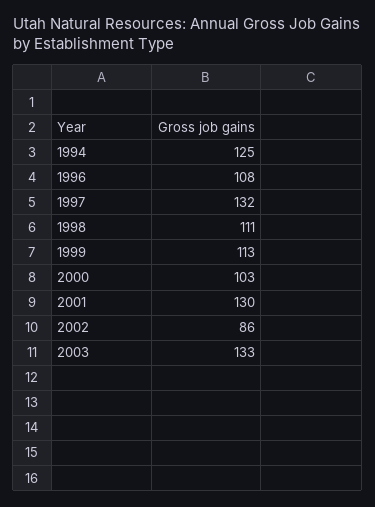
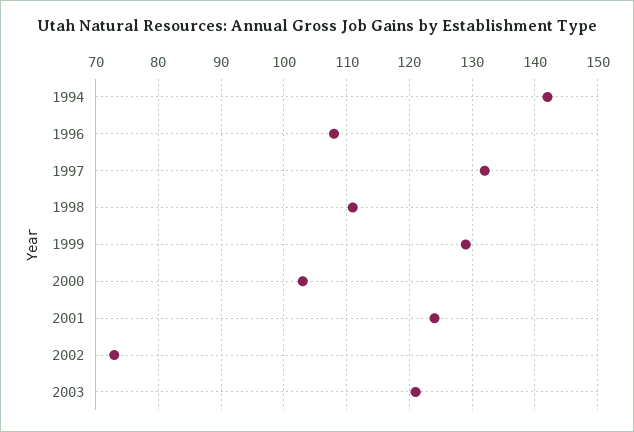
1994: 125 -> 142
1999: 113 -> 129
2001: 130 -> 124
2002: 86 -> 73
2003: 133 -> 121

